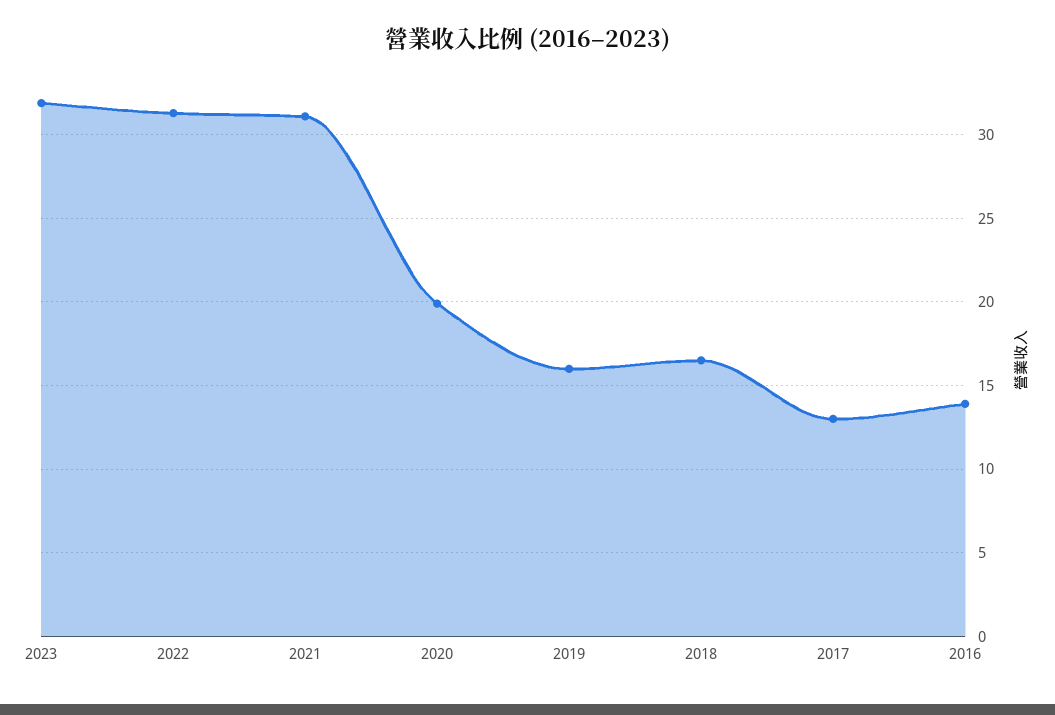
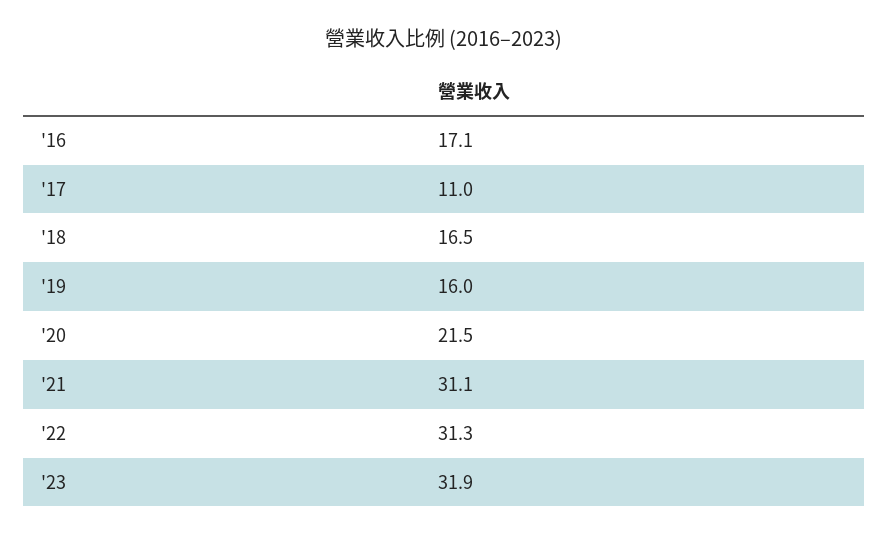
2020: 20 -> 21.5
2017: 13 -> 11
2016: 14 -> 17.1

